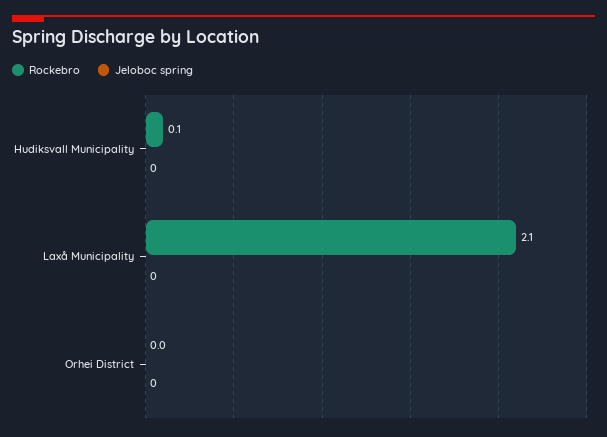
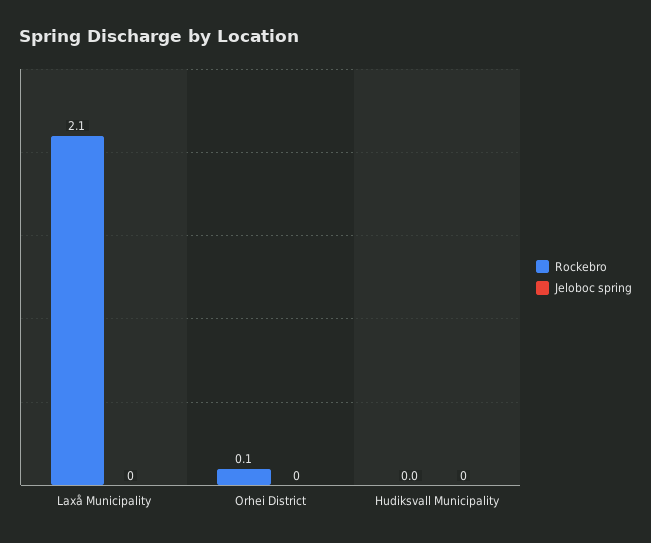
Rockebro, Hudiksvall Municipality: 0.1 -> 0
Rockebro, Orhei District: 0 -> 0.1

